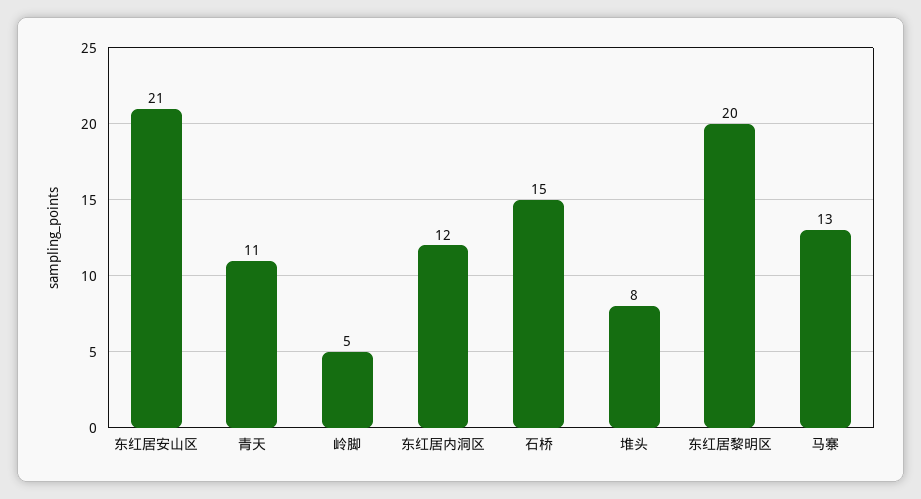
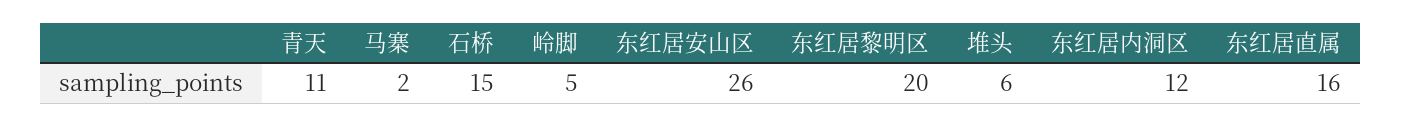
东红居安山区: 21 -> 26
堆头: 8 -> 6
马寨: 13 -> 2
东红居直属: none -> 16

